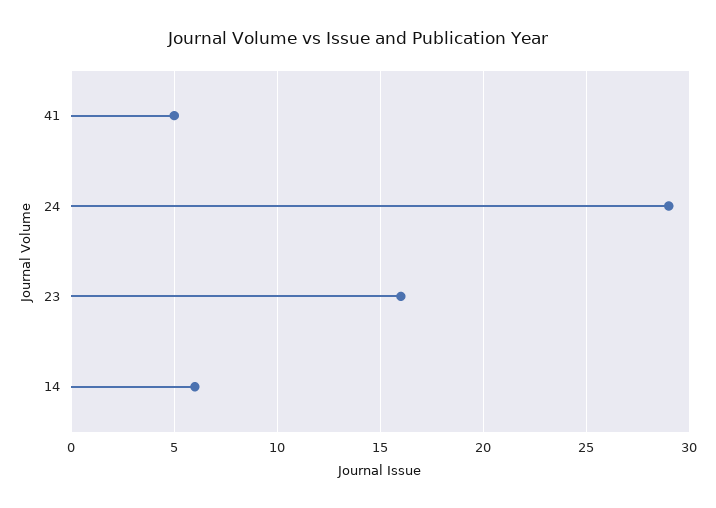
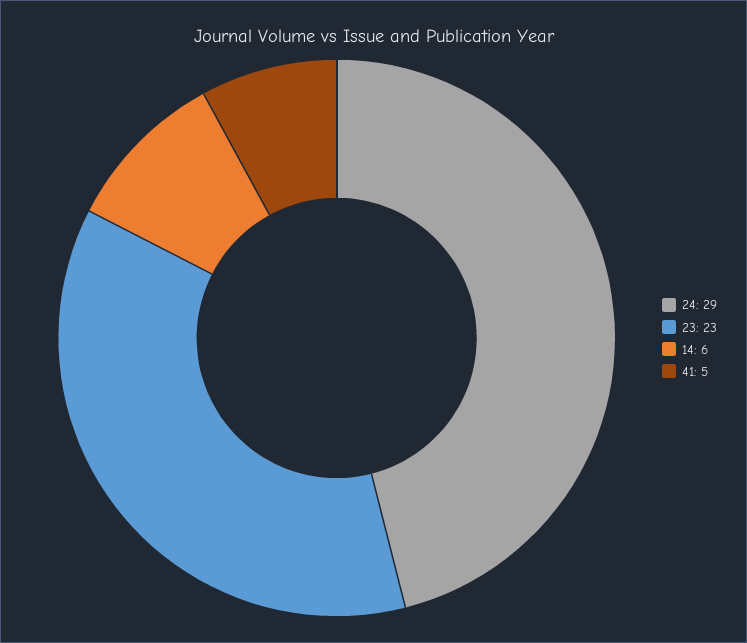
23: 16 -> 23

